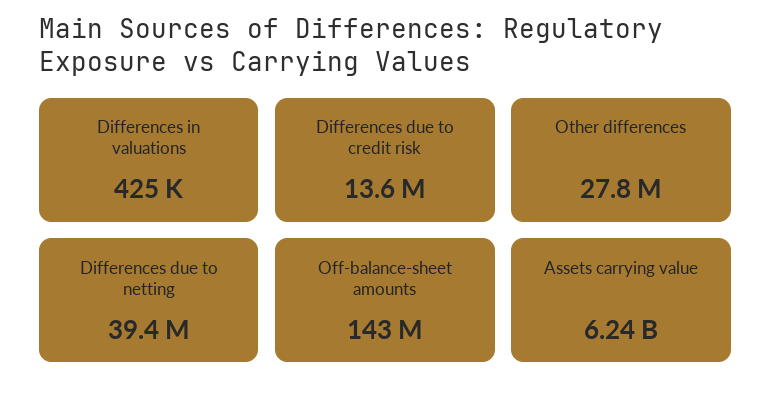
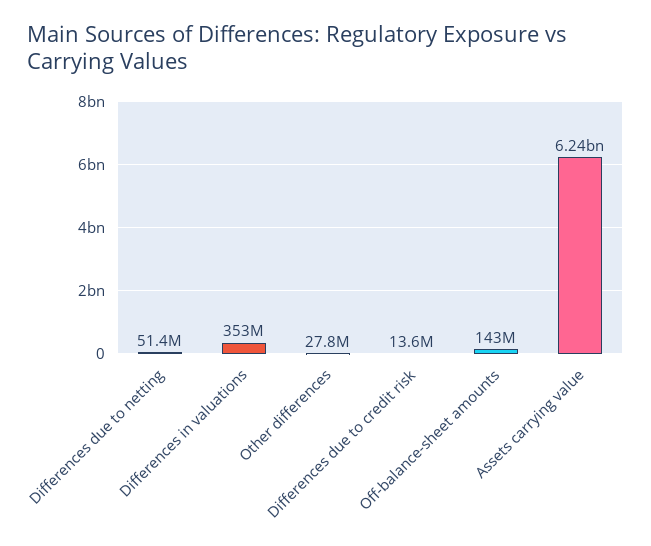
Differences in valuations: 425000 -> 353000000
Differences due to netting: 39400000 -> 51400000

